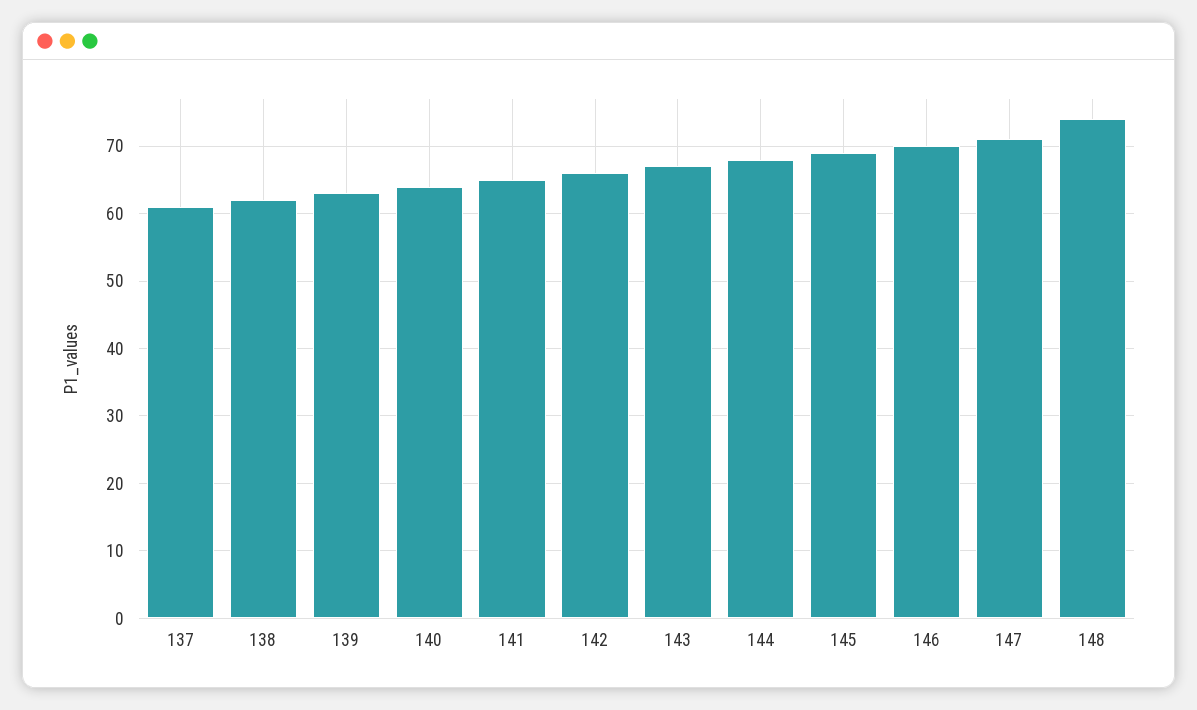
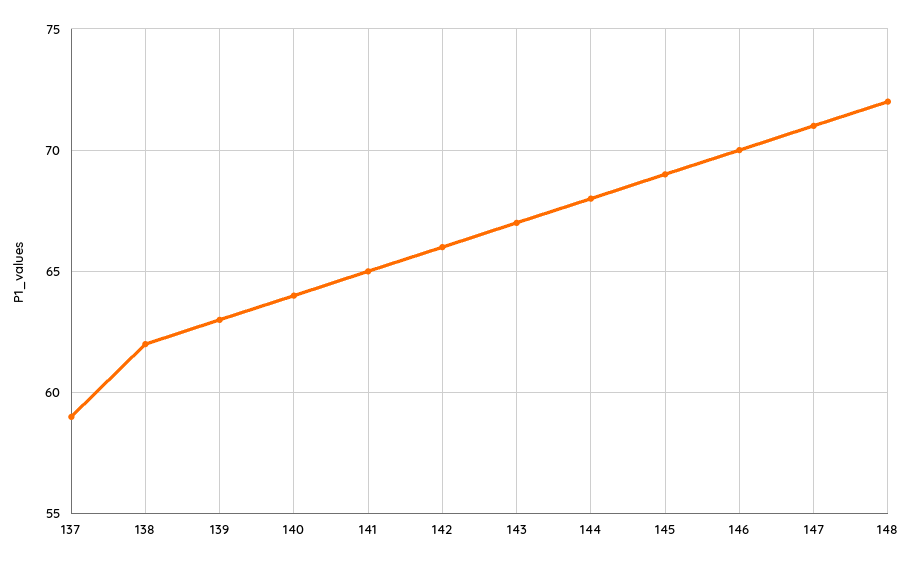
137: 61 -> 59
148: 74 -> 72

